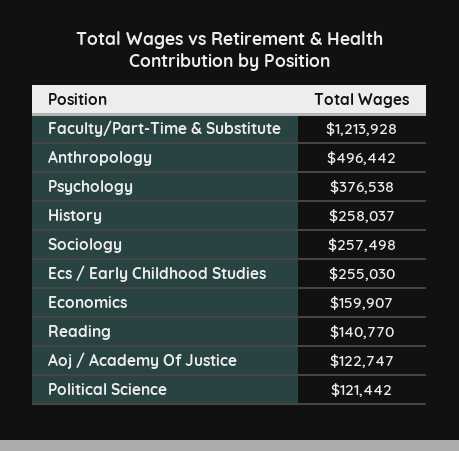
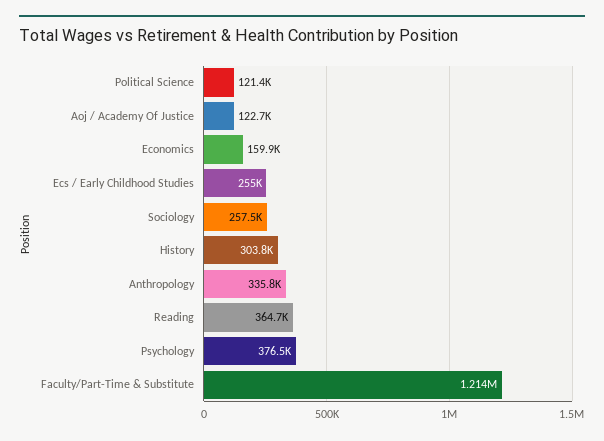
Anthropology: 496442 -> 335800
History: 258037 -> 303800
Reading: 140770 -> 364700

